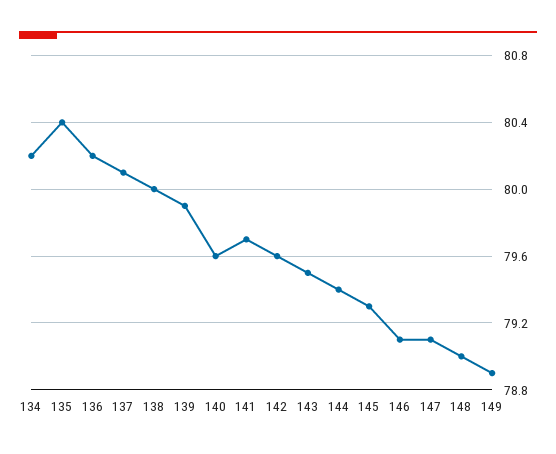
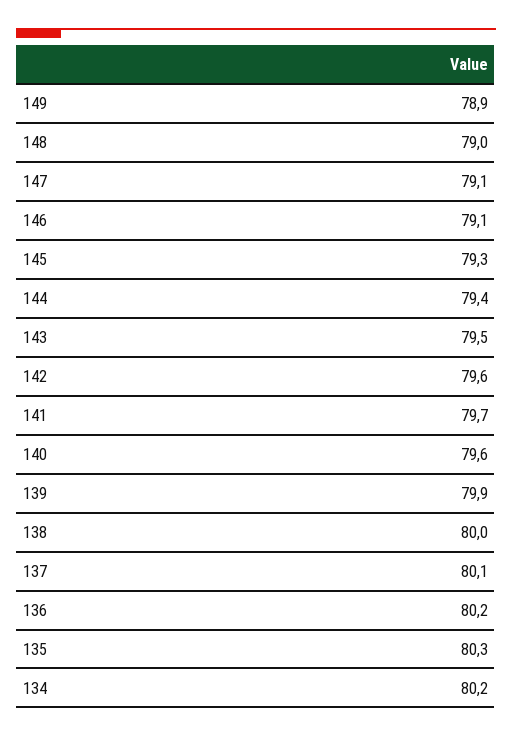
135: 80.4 -> 80.3

